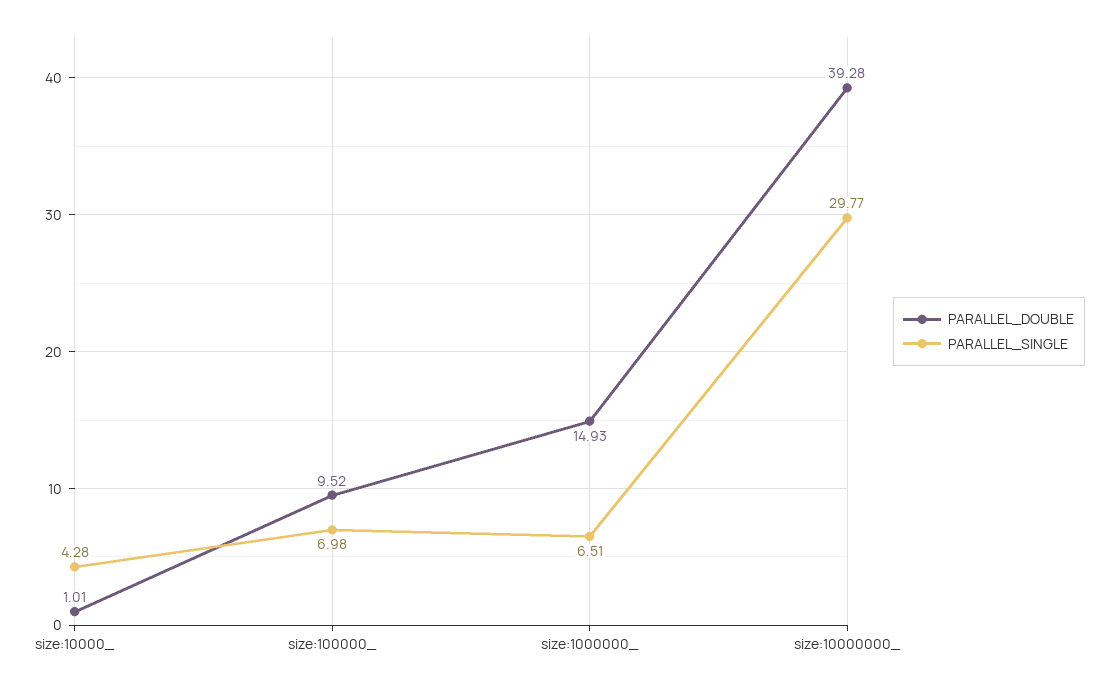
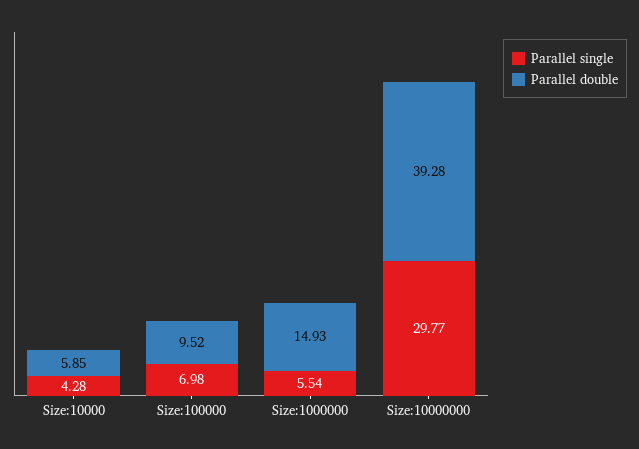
PARALLEL_DOUBLE, size:10000_: 1.01 -> 5.85
PARALLEL_SINGLE, size:1000000_: 6.51 -> 5.54

